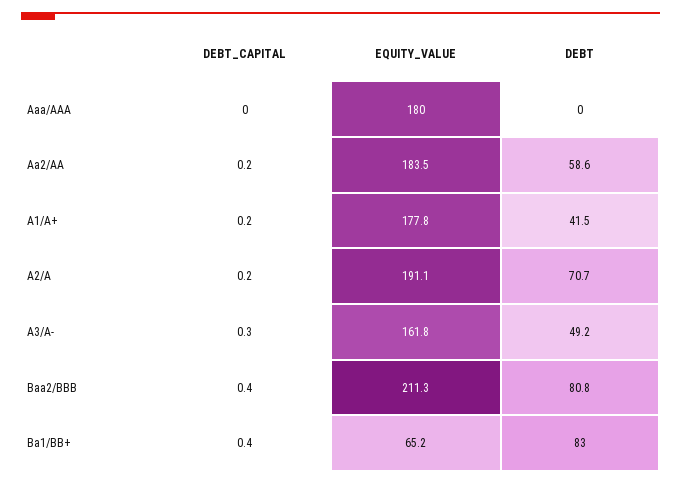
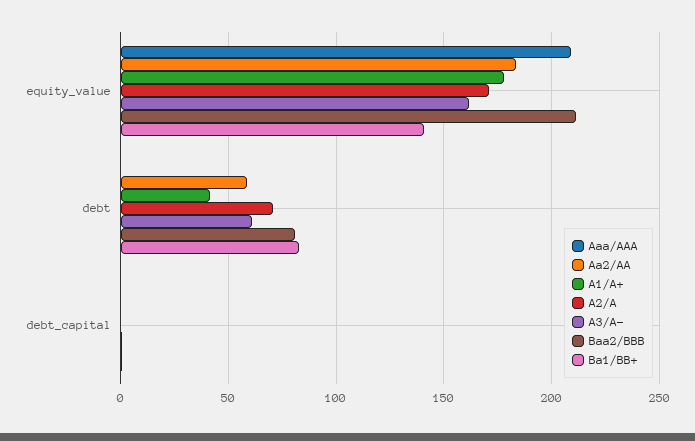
Aaa/AAA, EQUITY_VALUE: 180 -> 210
A2/A, EQUITY_VALUE: 191.1 -> 170
A3/A-, DEBT: 49.2 -> 60
Ba1/BB+, EQUITY_VALUE: 65.2 -> 140

